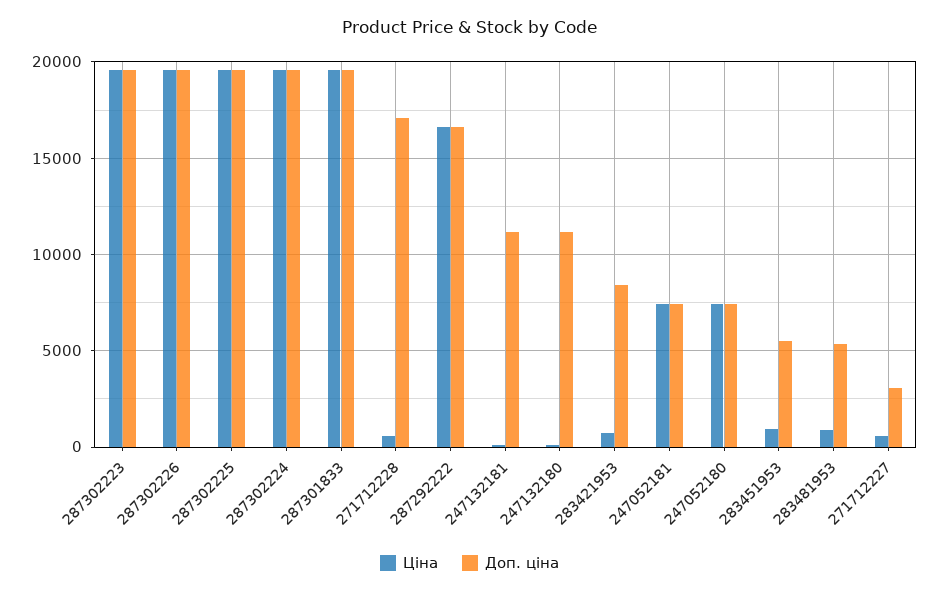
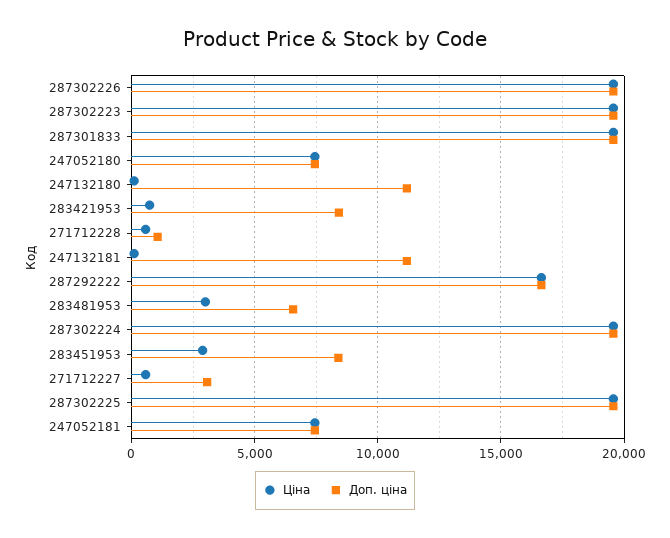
Доп. ціна, 271712228: 17000 -> 1000
Ціна, 283451953: 1000 -> 3000
Доп. ціна, 283451953: 5500 -> 8500
Ціна, 283481953: 1000 -> 3000
Доп. ціна, 283481953: 5500 -> 6500

